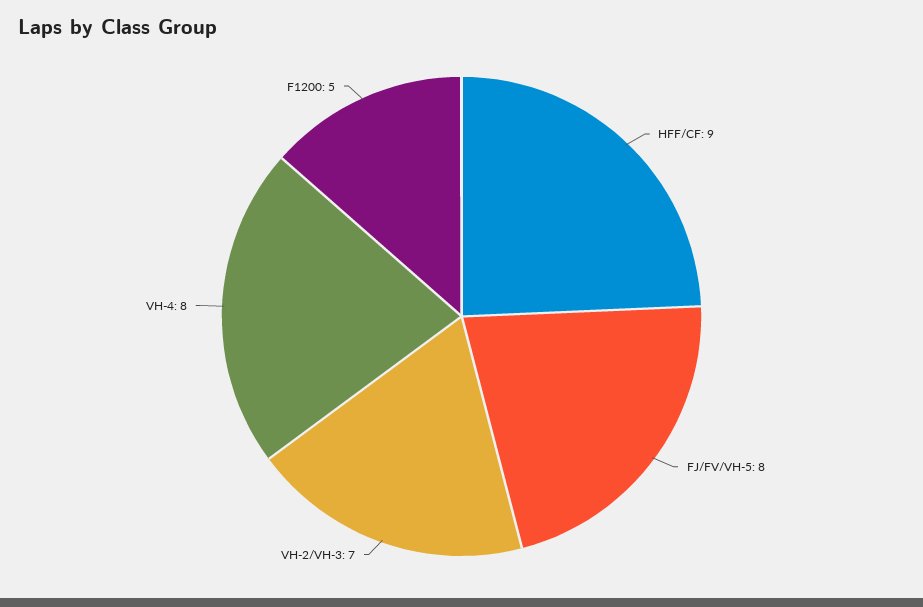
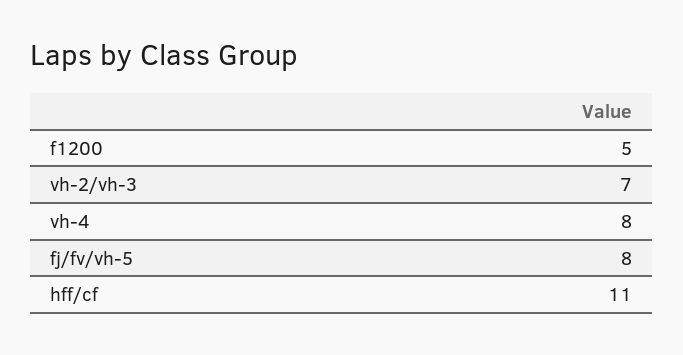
HFF/CF: 9 -> 11

